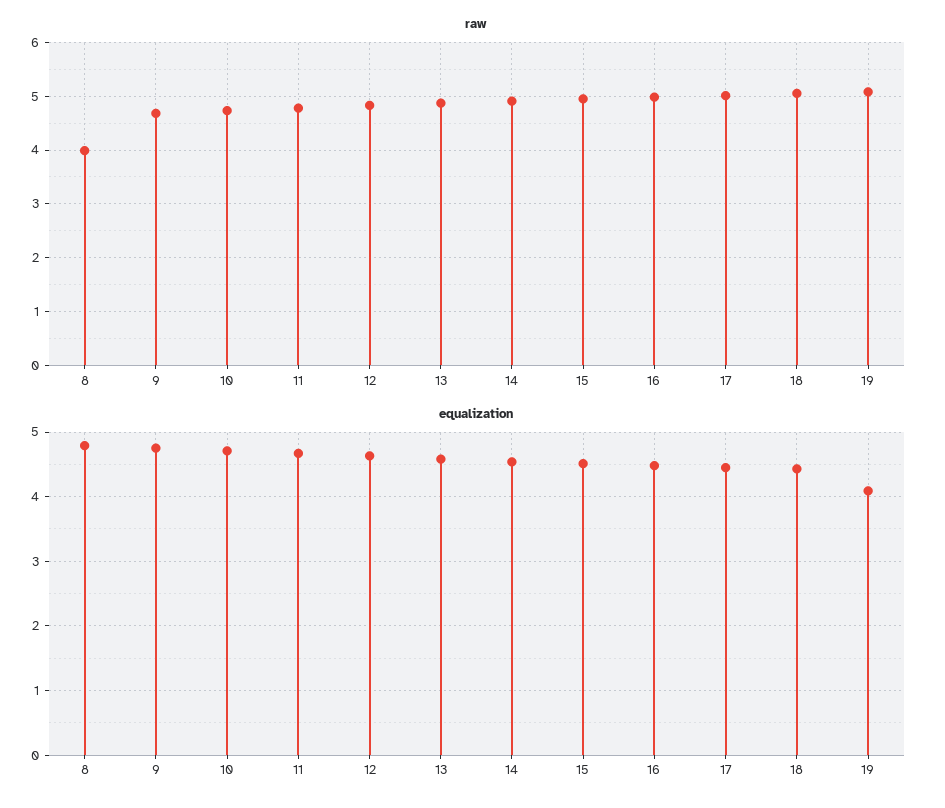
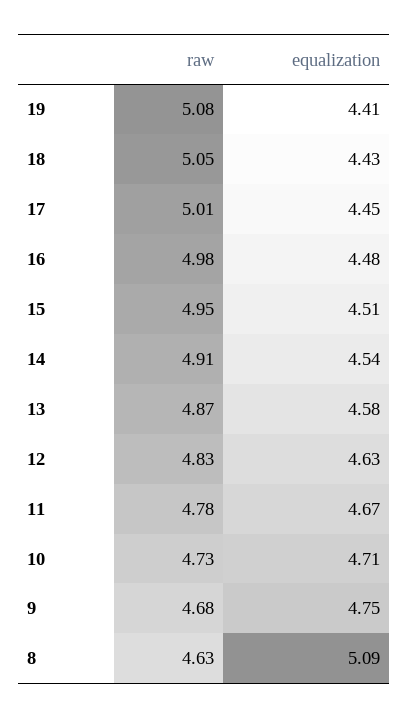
raw, 8: 4 -> 4.63
equalization, 8: 4.8 -> 5.09
equalization, 19: 4.1 -> 4.41

